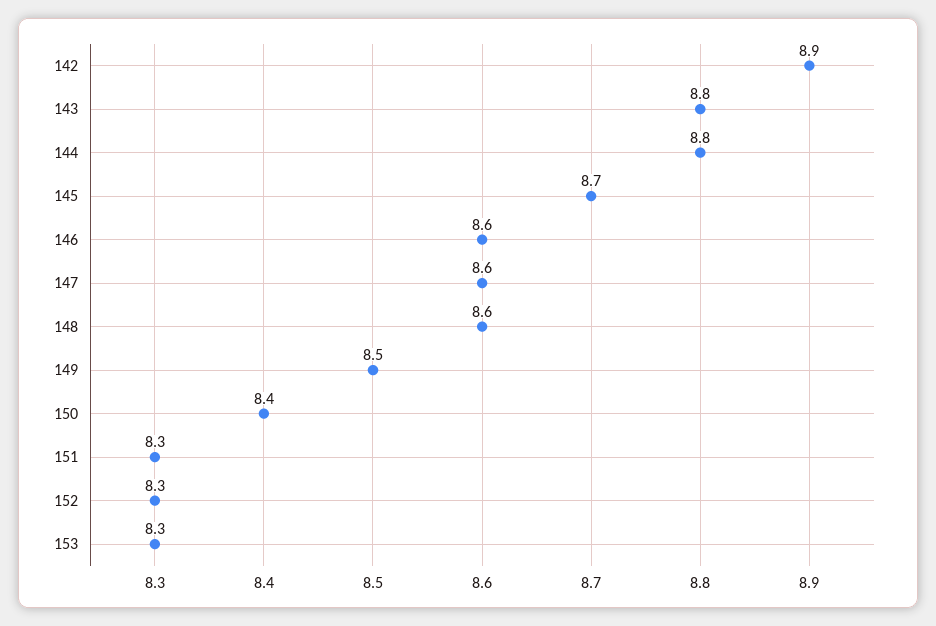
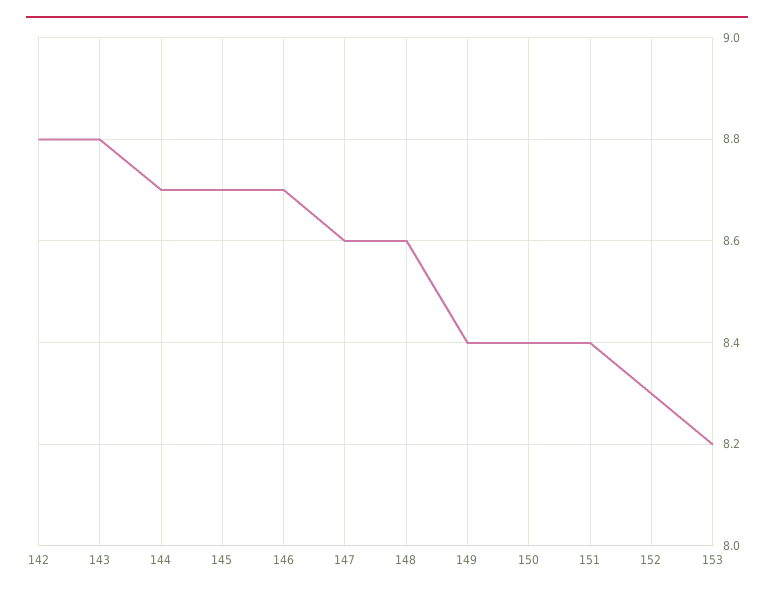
142: 8.9 -> 8.8
144: 8.8 -> 8.7
146: 8.6 -> 8.7
149: 8.5 -> 8.4
151: 8.3 -> 8.4
153: 8.3 -> 8.2

